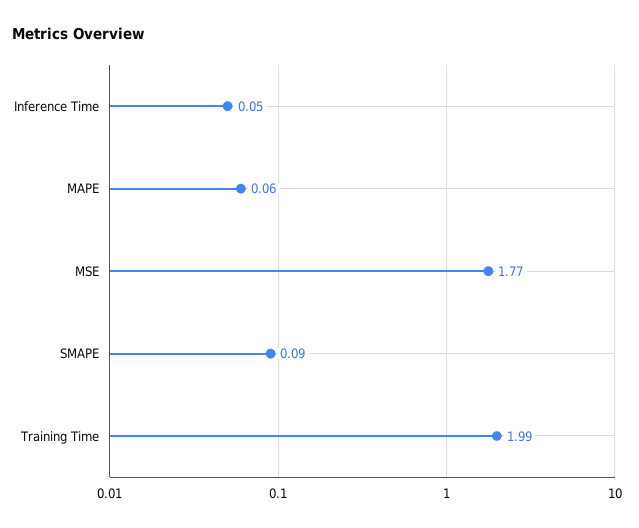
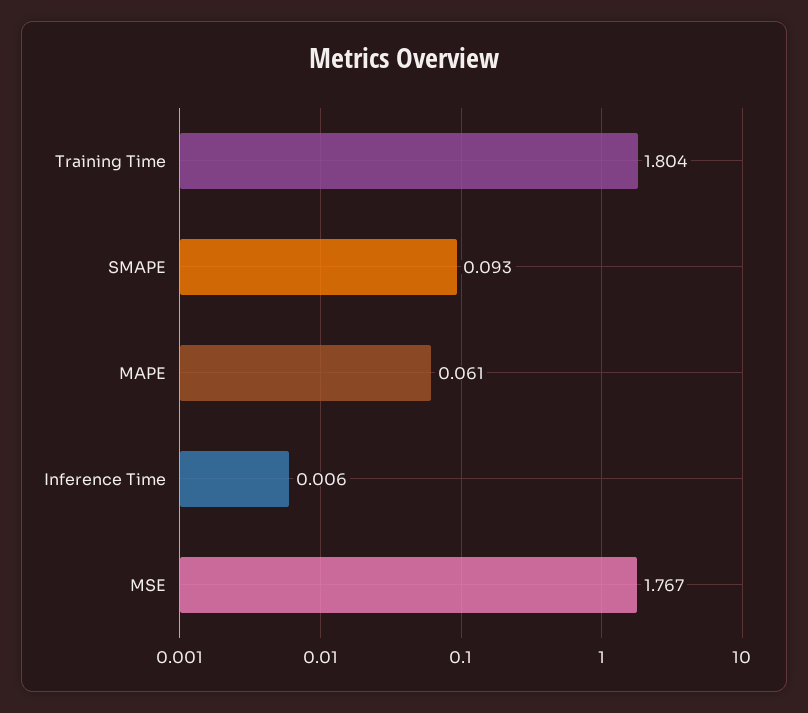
Inference Time: 0.05 -> 0.006
Training Time: 1.99 -> 1.804

